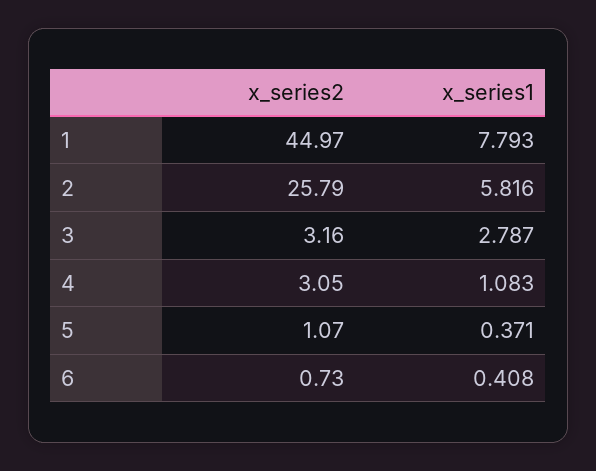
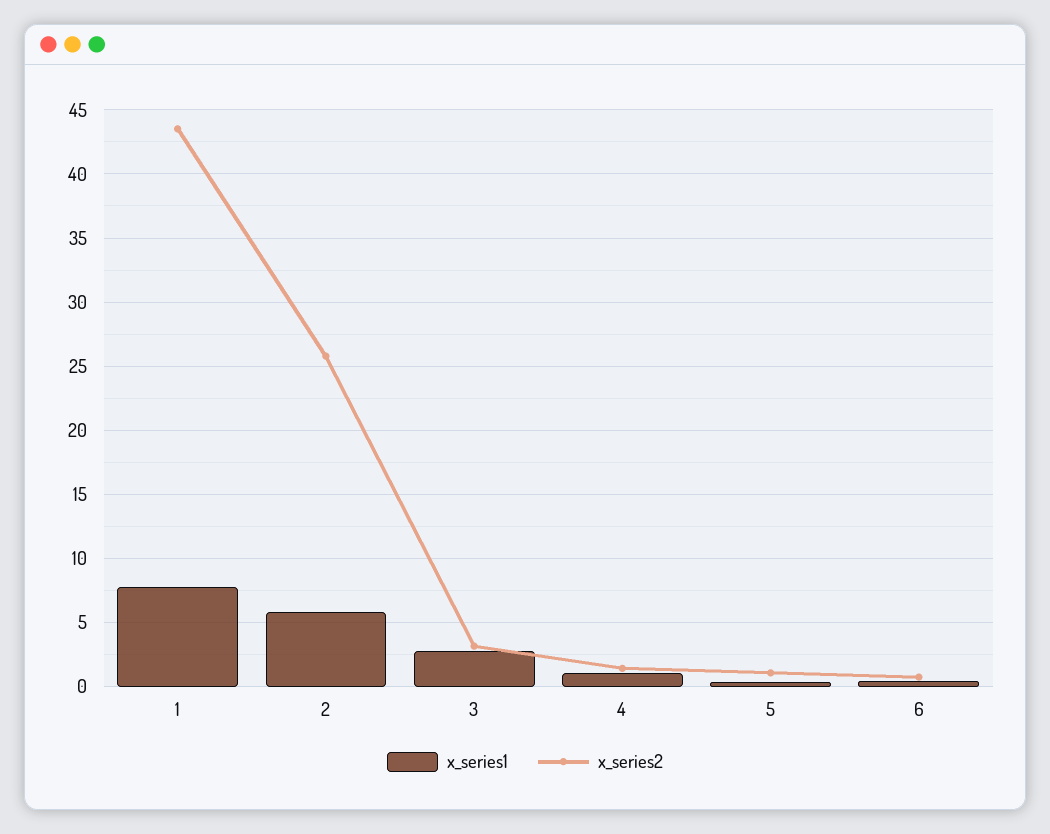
x_series2, 1: 44.97 -> 43.5
x_series2, 4: 3.05 -> 1.5

